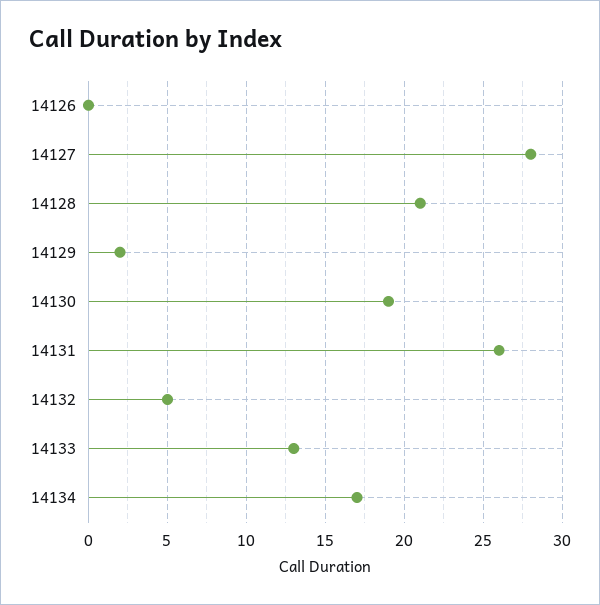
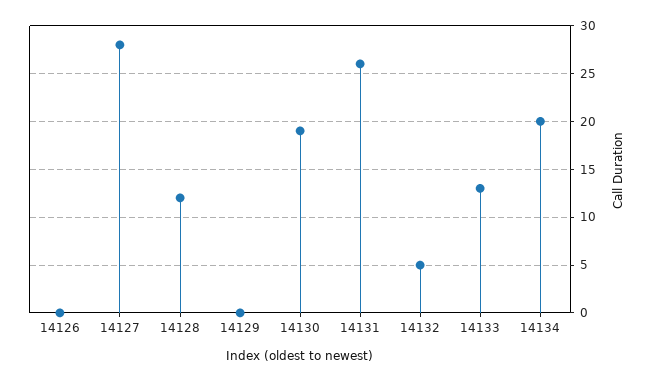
14128: 21 -> 12
14129: 2 -> 0
14134: 17 -> 20

